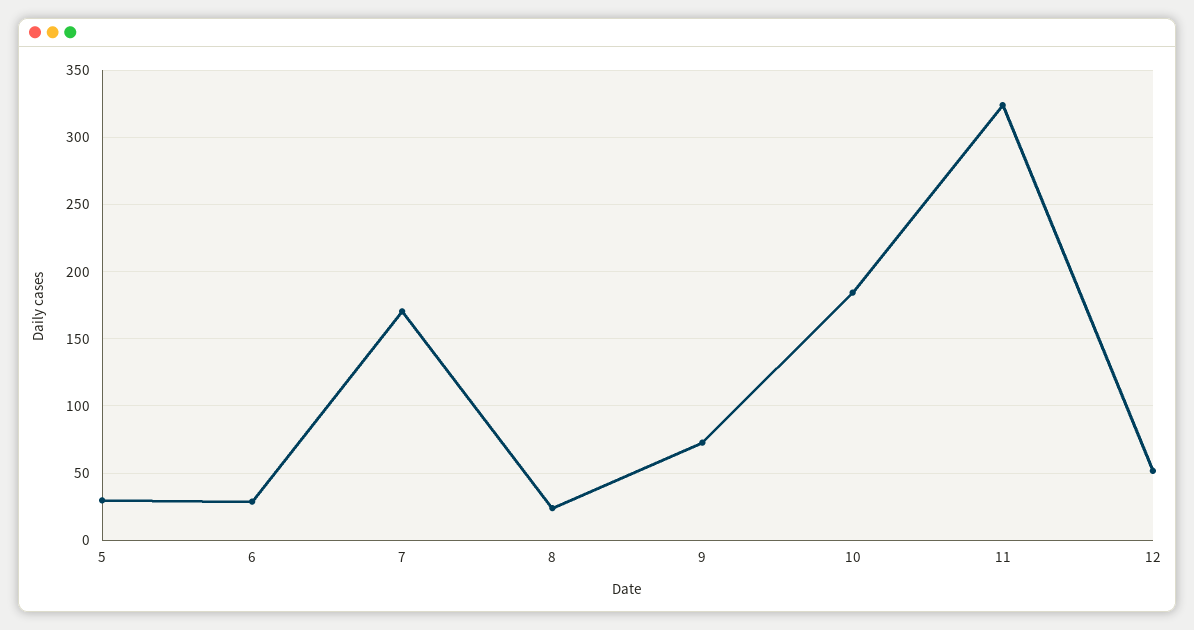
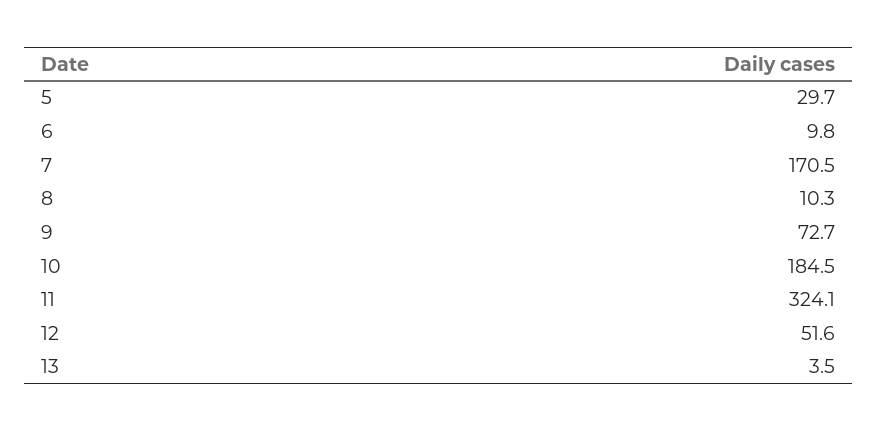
6: 30 -> 9.8
8: 25 -> 10.3
13: none -> 3.5

